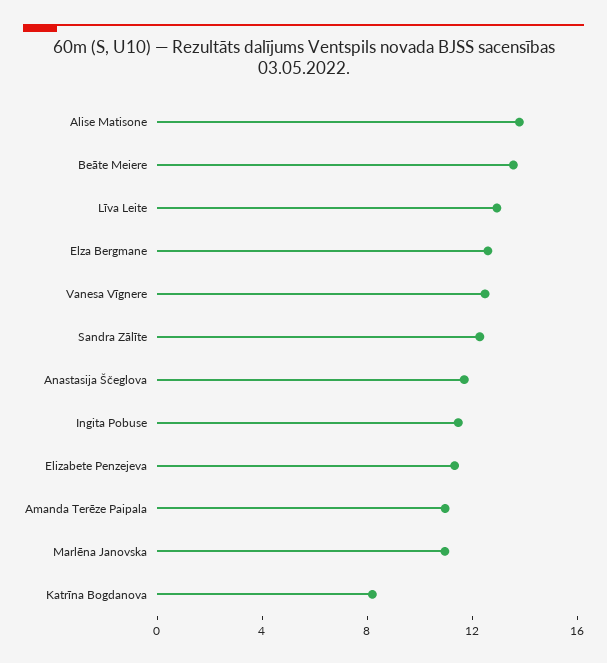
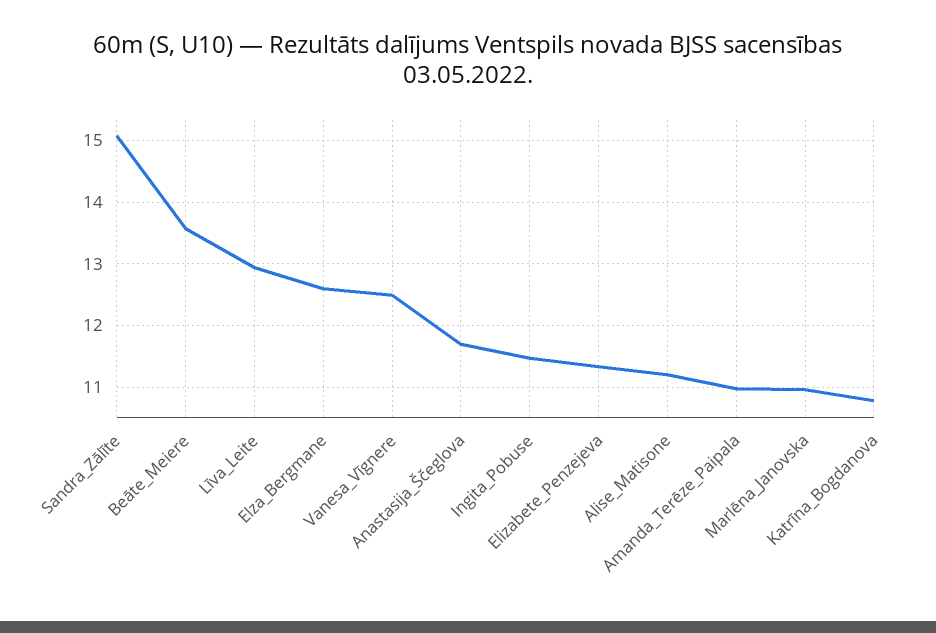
Alise Matisone: 14 -> 11.2
Sandra Zālīte: 12 -> 15.1
Katrīna Bogdanova: 8 -> 10.8

